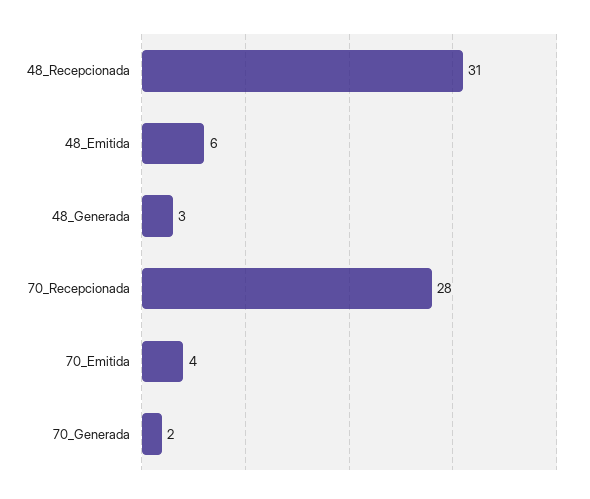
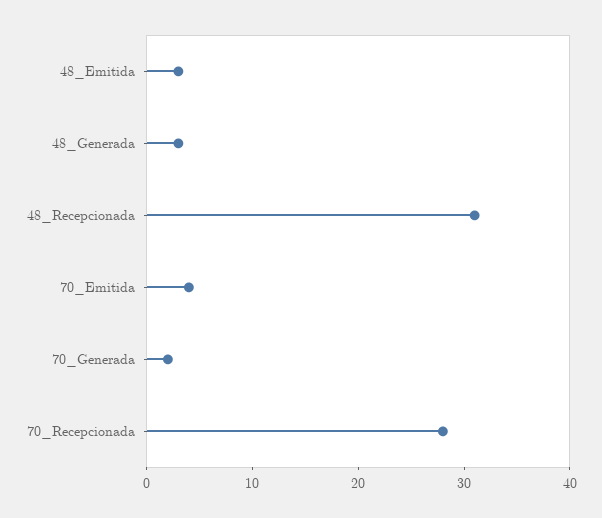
48_Emitida: 6 -> 3

